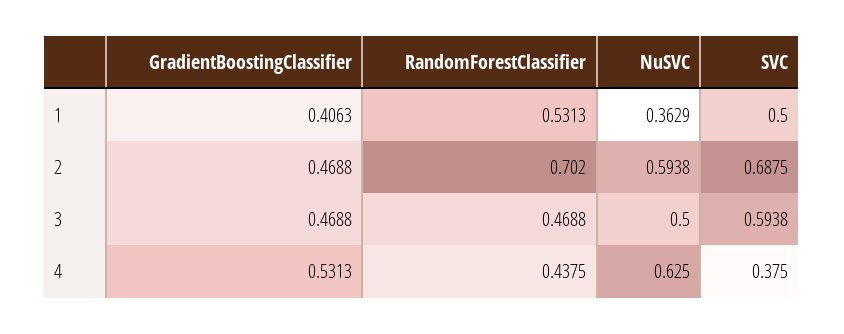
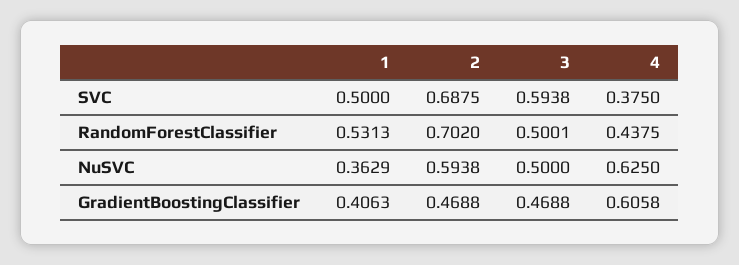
RandomForestClassifier, 3: 0.4688 -> 0.5001
GradientBoostingClassifier, 4: 0.5313 -> 0.6058

